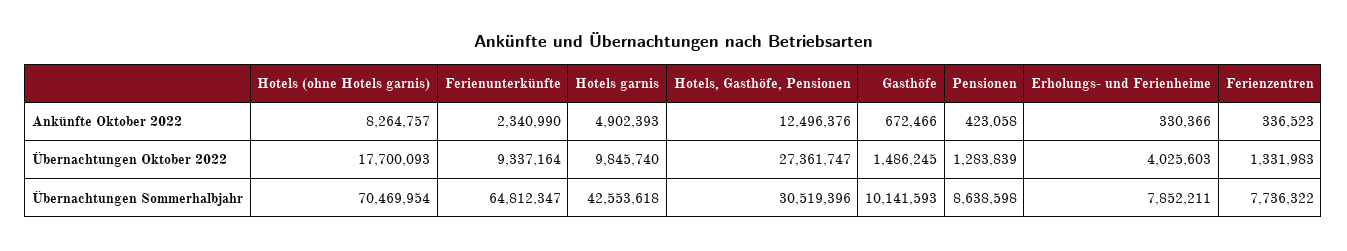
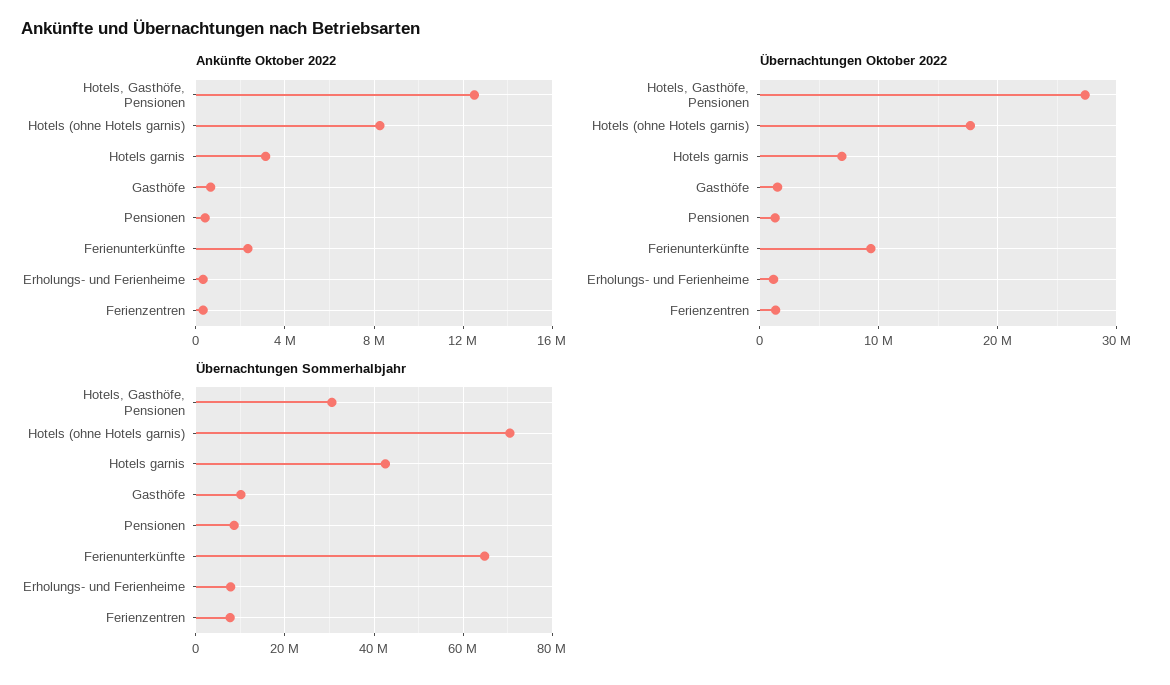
Ankünfte Oktober 2022, Hotels garnis: 4902393 -> 3000000
Übernachtungen Oktober 2022, Hotels garnis: 9845740 -> 7000000
Übernachtungen Oktober 2022, Erholungs- und Ferienheime: 4025603 -> 1000000

